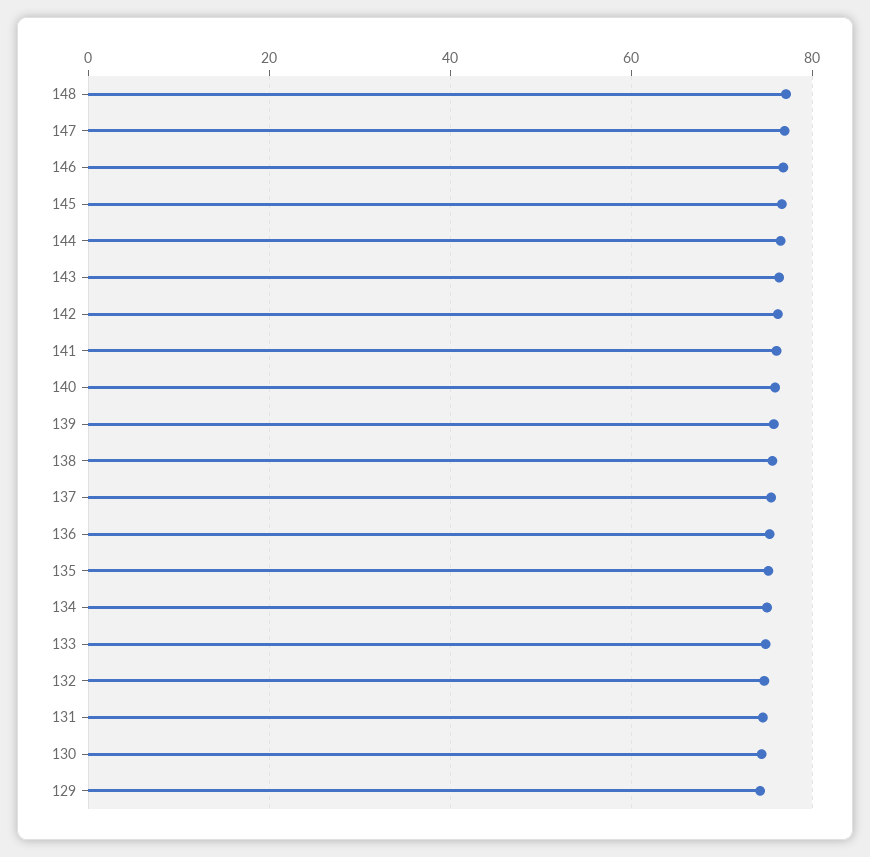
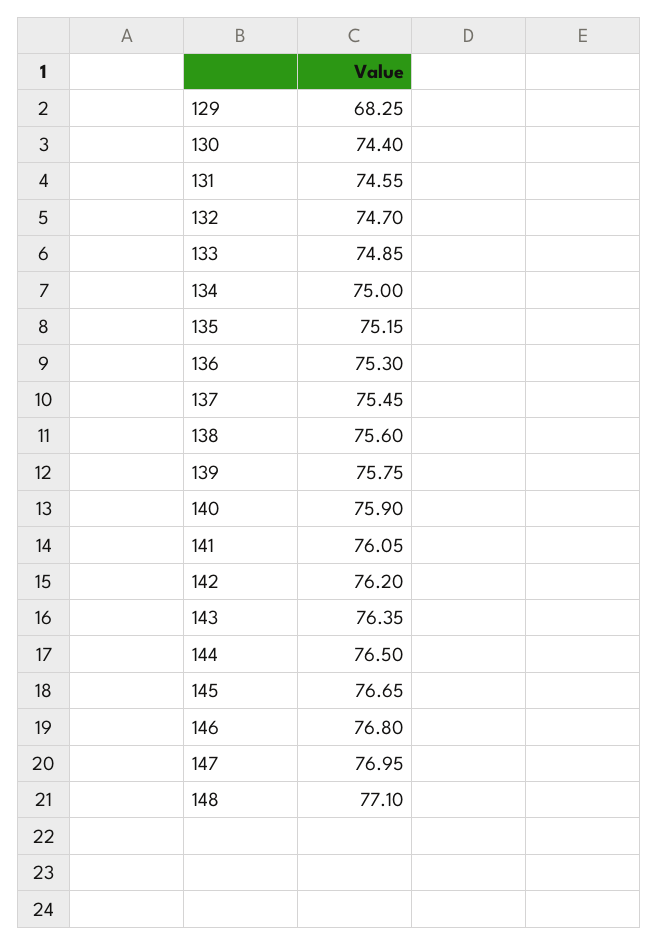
129: 74 -> 68.25

